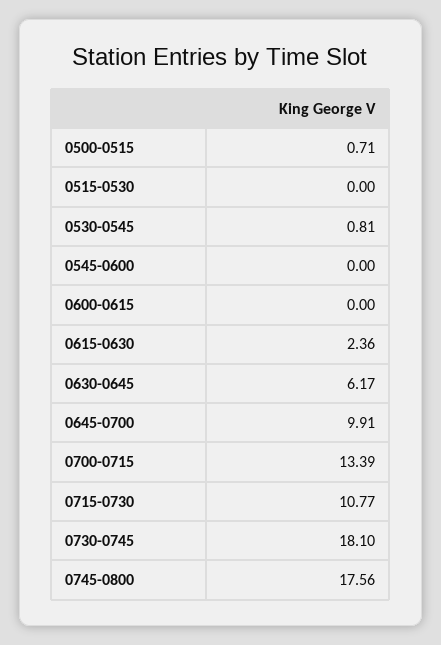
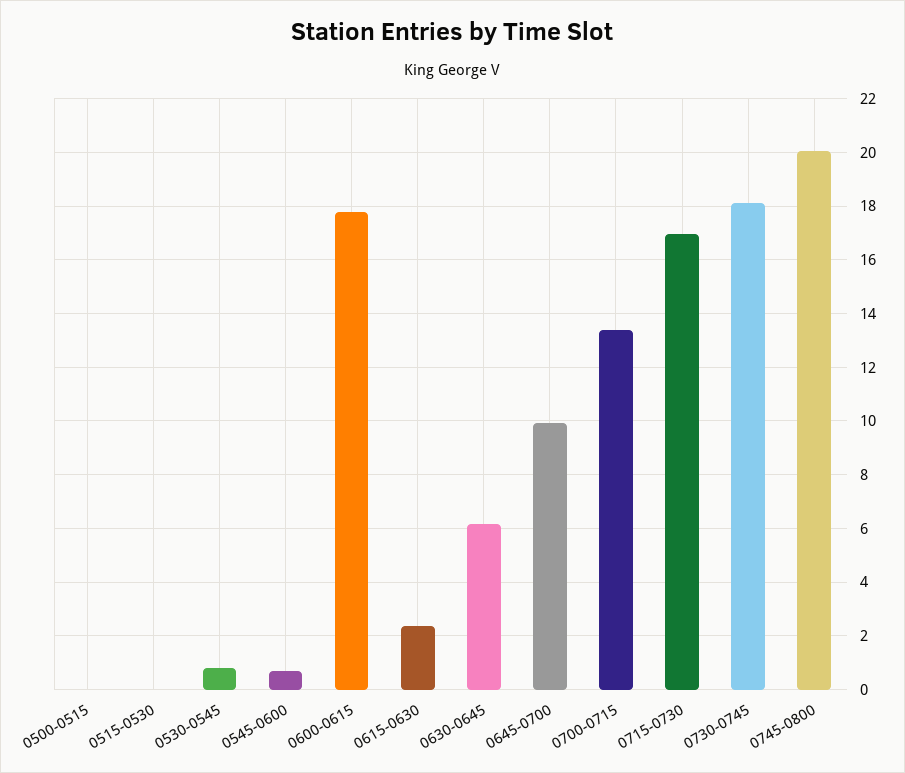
0500-0515: 0.71 -> 0
0545-0600: 0 -> 0.75
0600-0615: 0 -> 17.75
0715-0730: 10.77 -> 17
0745-0800: 17.56 -> 20

